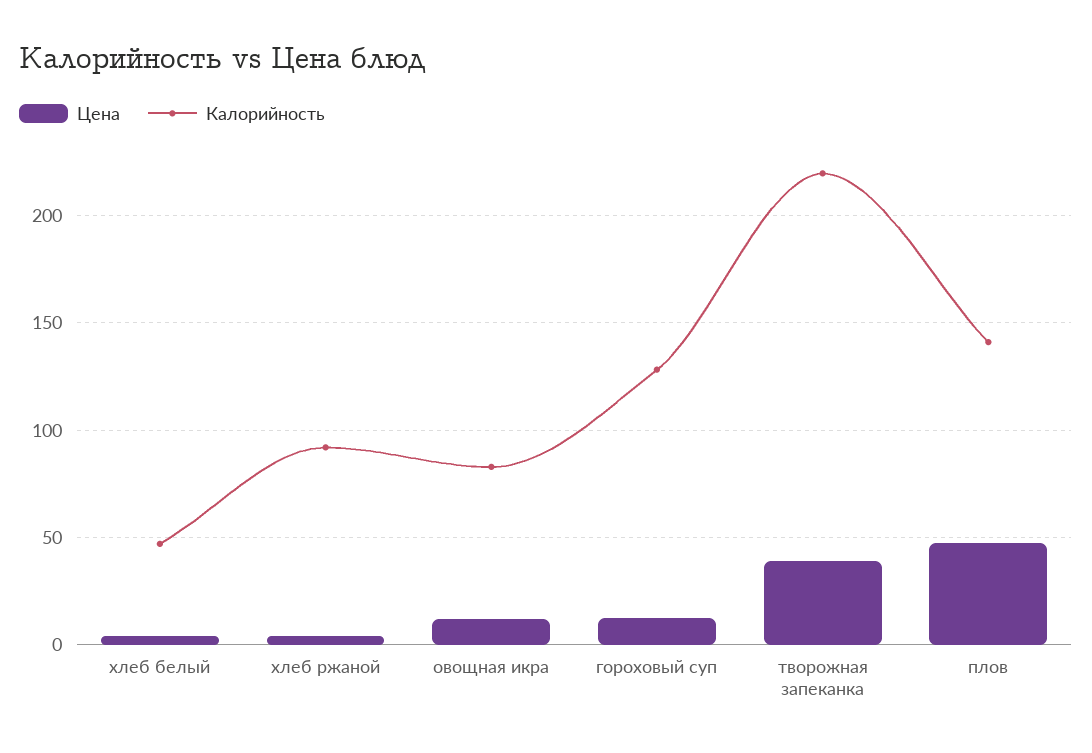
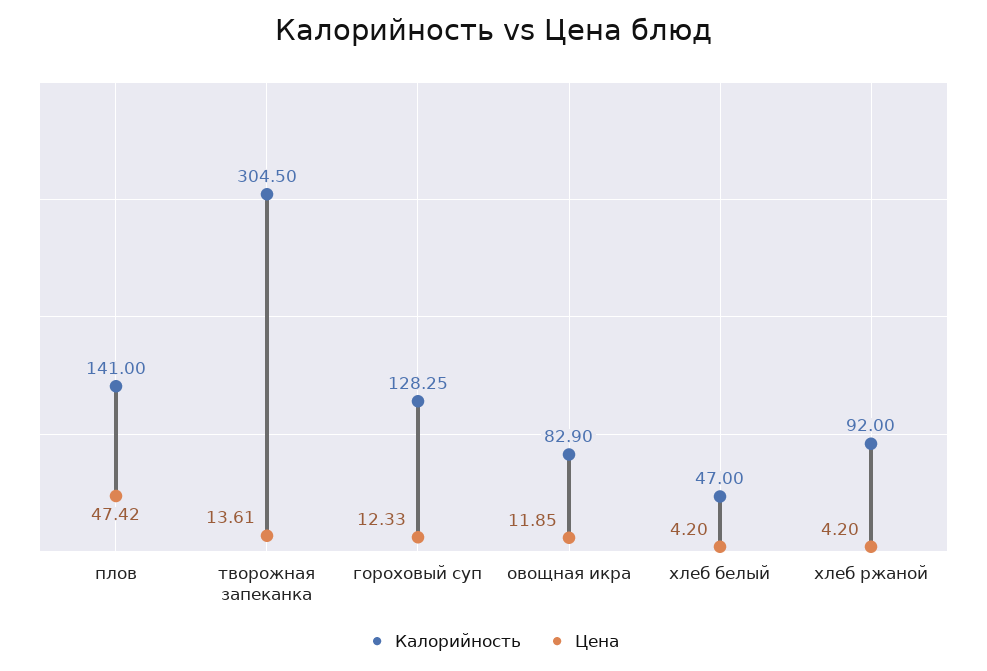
Цена, творожная запеканка: 40 -> 13.61
Калорийность, творожная запеканка: 220 -> 304.5

